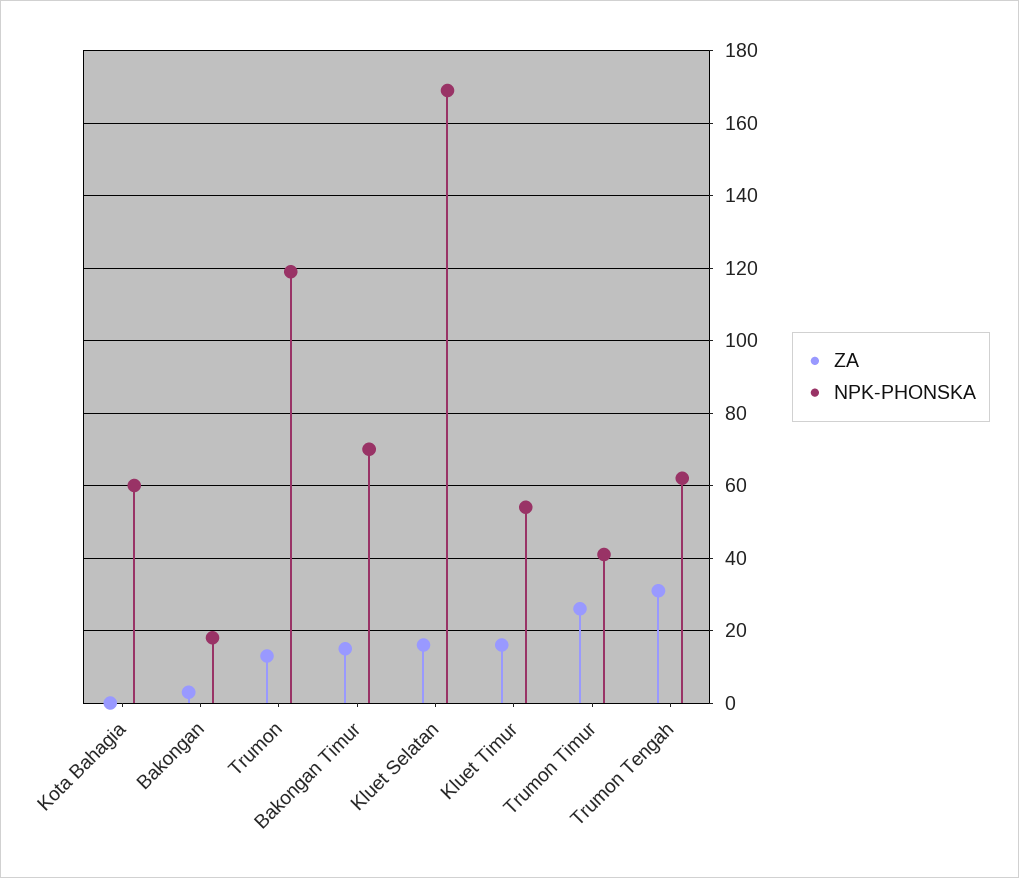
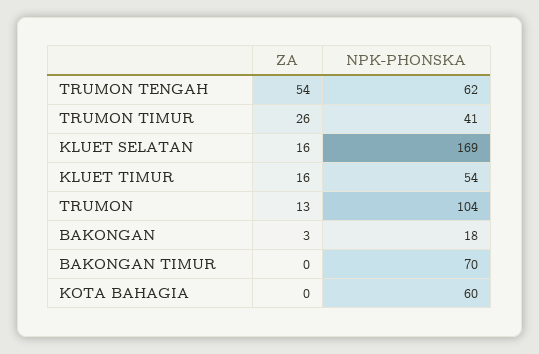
NPK-PHONSKA, Trumon: 120 -> 104
ZA, Bakongan Timur: 15 -> 0
ZA, Trumon Tengah: 30 -> 54

